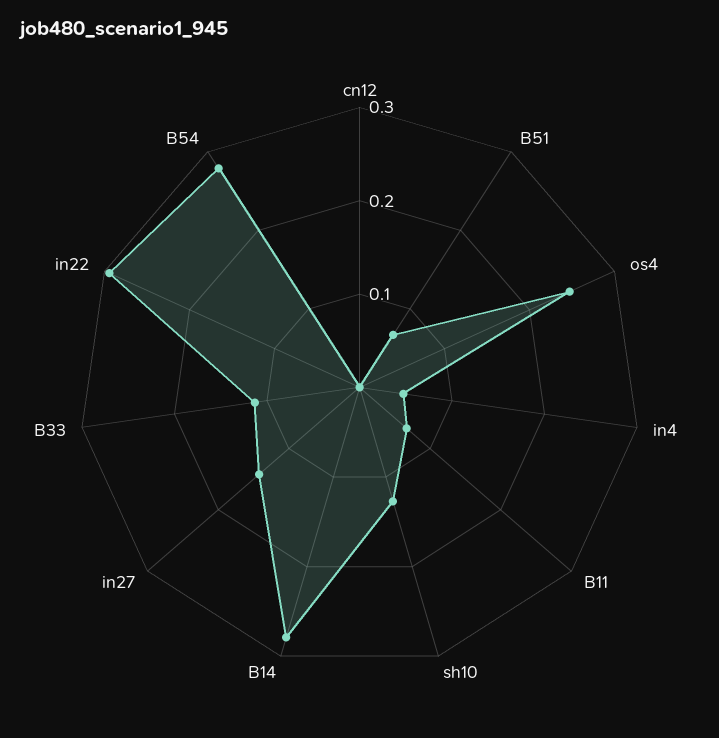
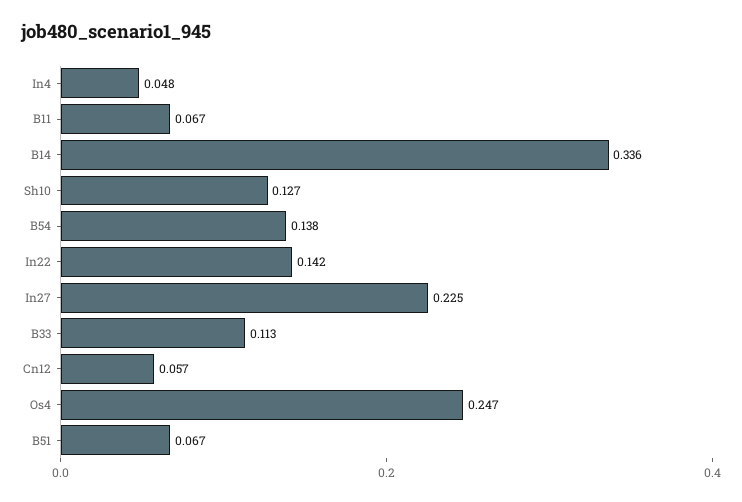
cn12: 0 -> 0.057
B14: 0.28 -> 0.336
in27: 0.14 -> 0.225
in22: 0.3 -> 0.142
B54: 0.28 -> 0.138

